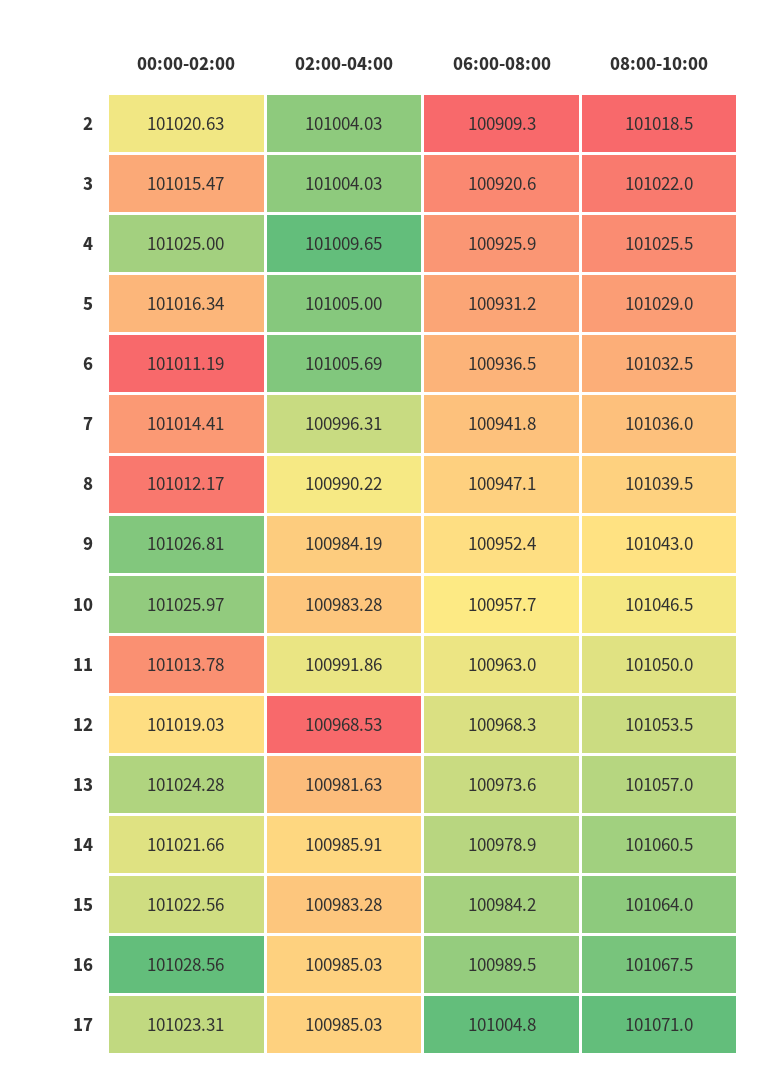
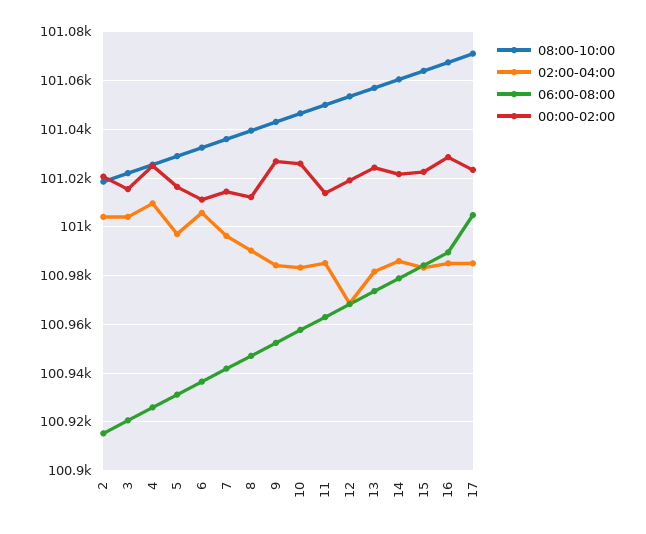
06:00-08:00, 2: 100909.3 -> 100915
02:00-04:00, 5: 101005 -> 100997.5
02:00-04:00, 11: 100991.86 -> 100985

